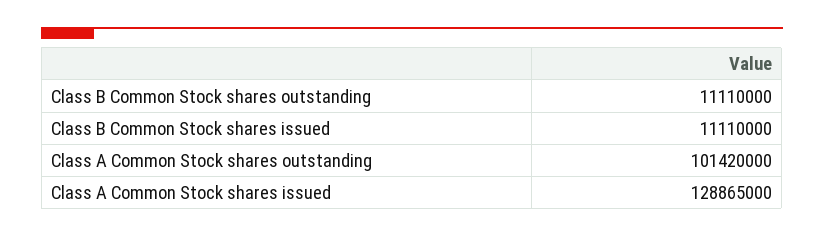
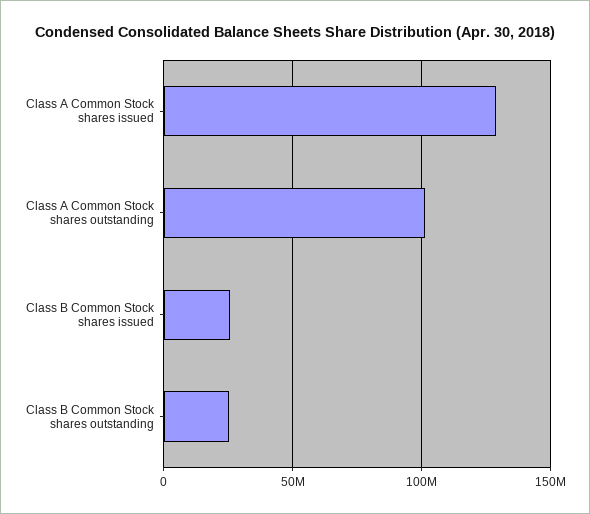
Class B Common Stock shares outstanding: 11110000 -> 25000000
Class B Common Stock shares issued: 11110000 -> 25000000

